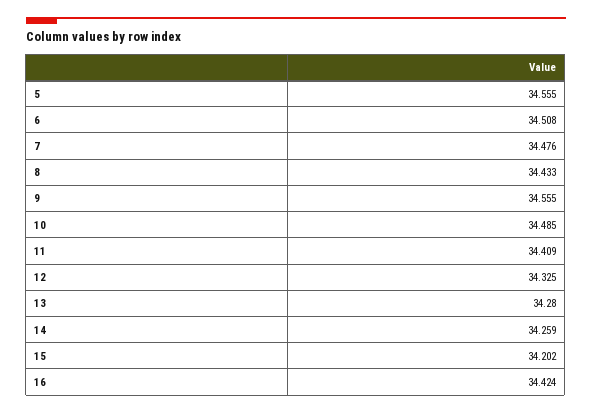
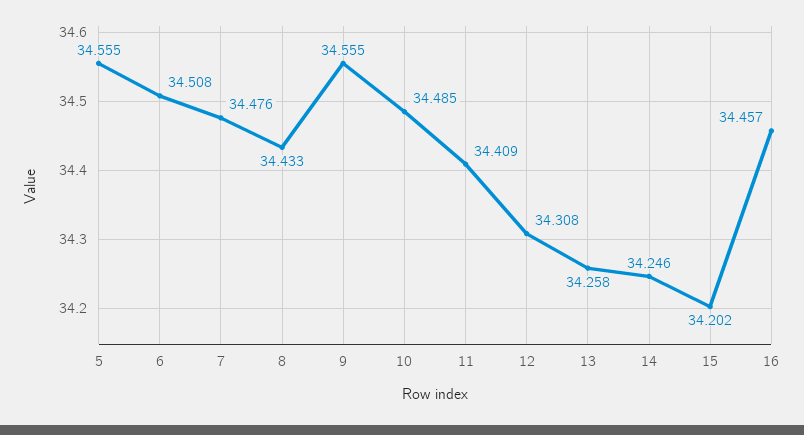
12: 34.325 -> 34.308
13: 34.28 -> 34.258
14: 34.259 -> 34.246
16: 34.424 -> 34.457

